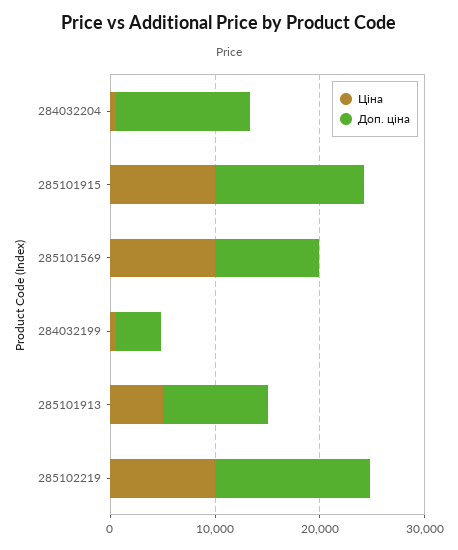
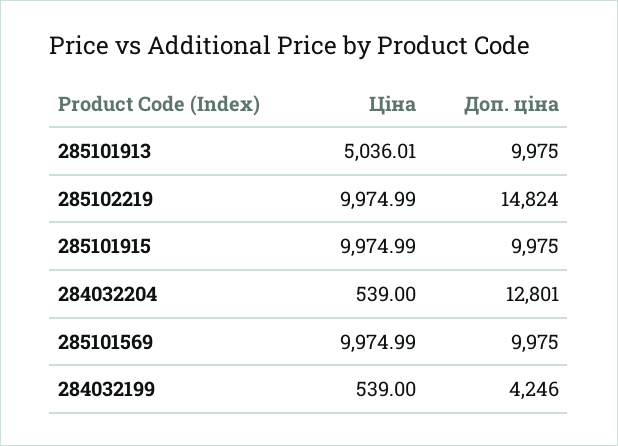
Доп. ціна, 285101915: 14000 -> 9975

